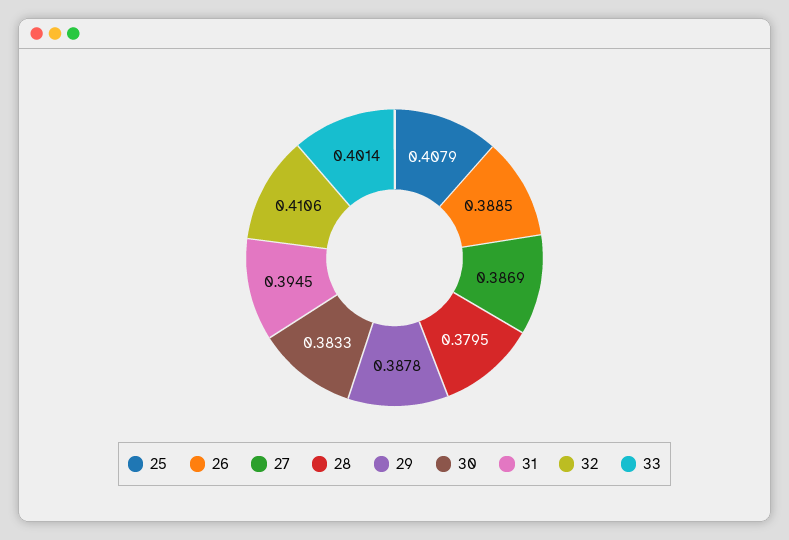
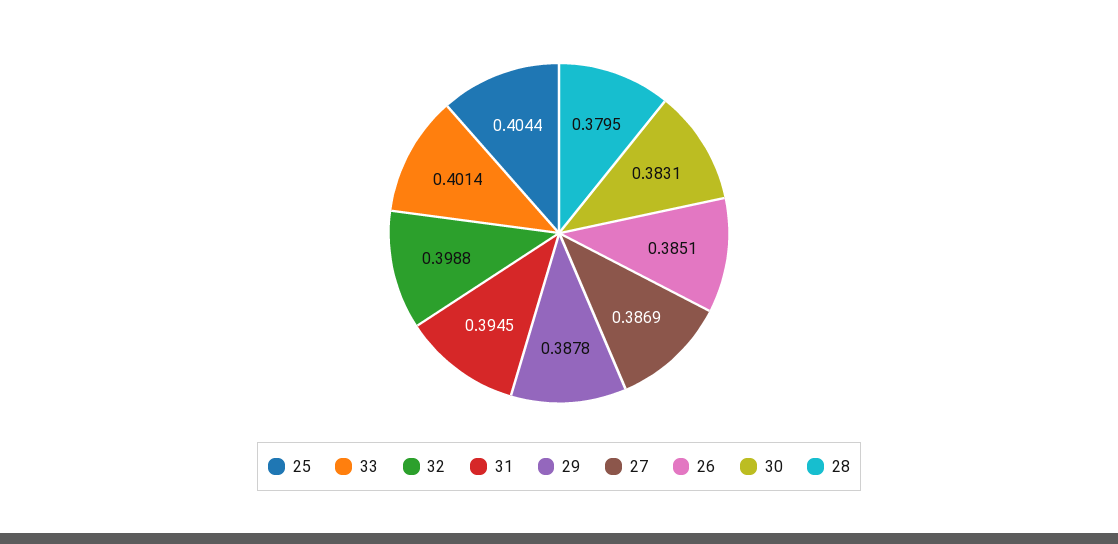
25: 0.4079 -> 0.4044
26: 0.3885 -> 0.3851
30: 0.3833 -> 0.3831
32: 0.4106 -> 0.3988

